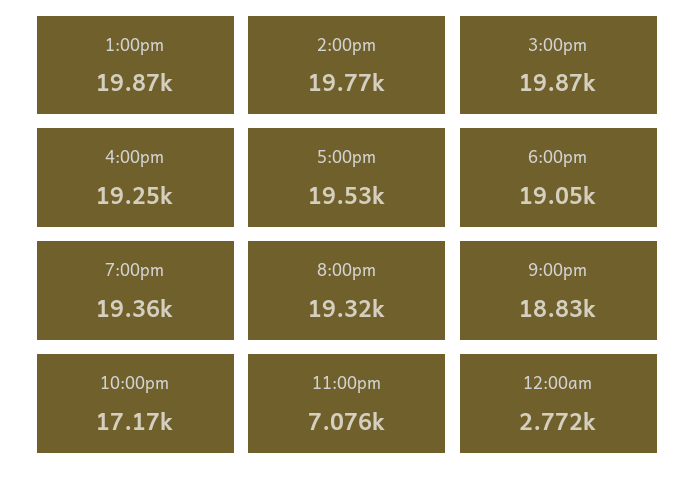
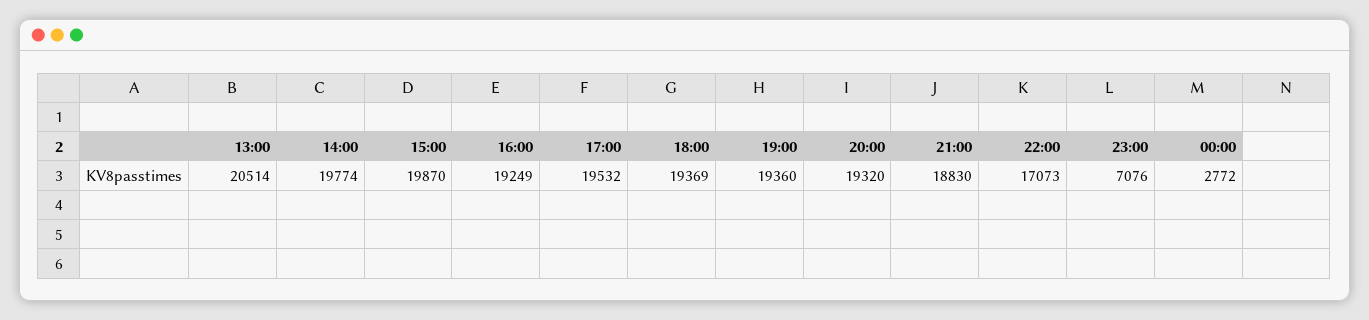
1:00pm: 19870 -> 20514
6:00pm: 19050 -> 19369
10:00pm: 17170 -> 17073

